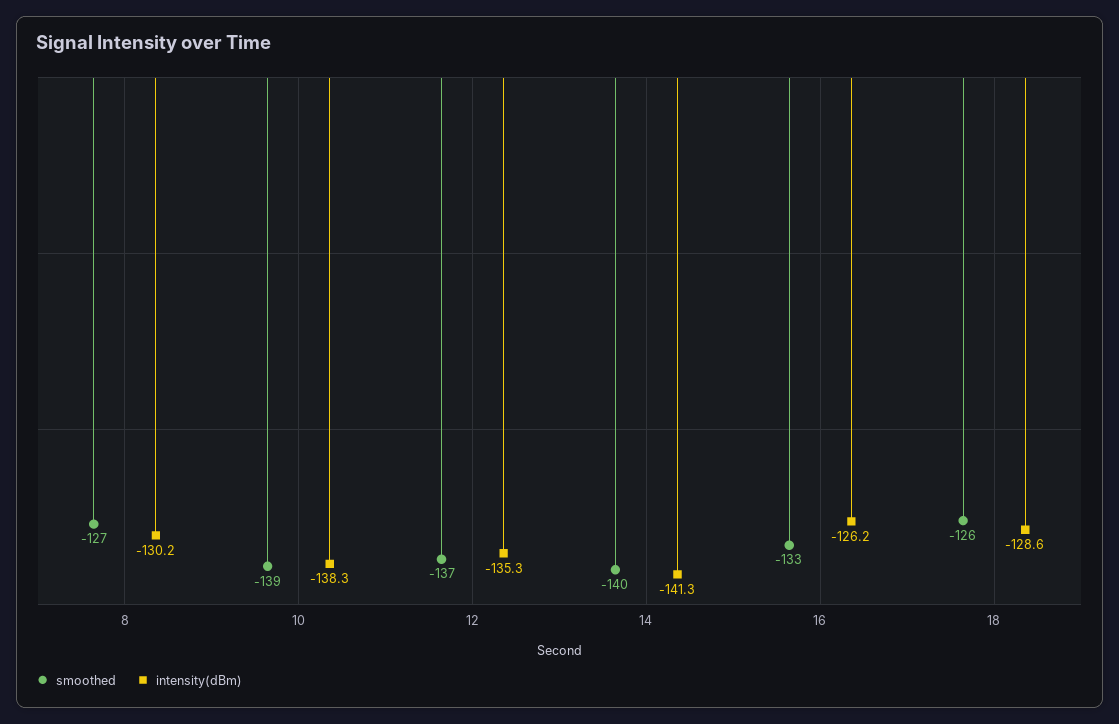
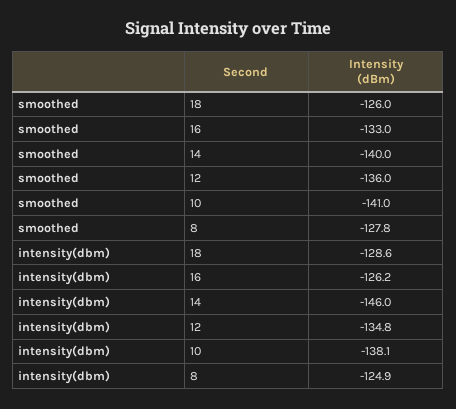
smoothed, 8: -127 -> -127.8
intensity(dBm), 8: -130.2 -> -124.9
smoothed, 10: -139 -> -141
intensity(dBm), 10: -138.3 -> -138.1
smoothed, 12: -137 -> -136
intensity(dBm), 12: -135.3 -> -134.8
intensity(dBm), 14: -141.3 -> -146

